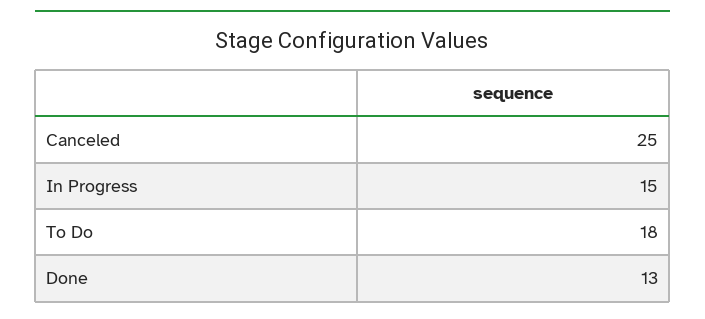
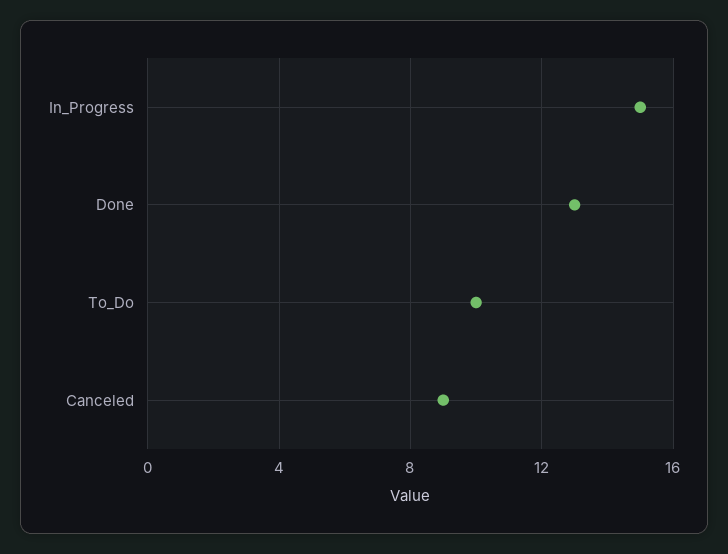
Canceled: 25 -> 9
To Do: 18 -> 10

